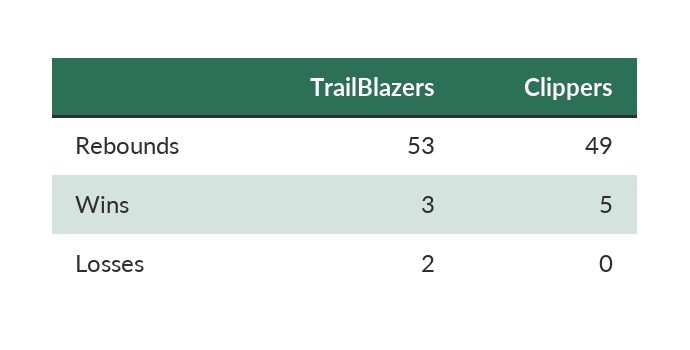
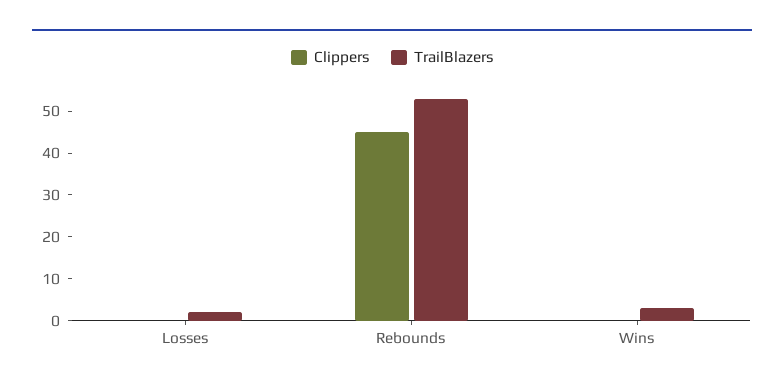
Clippers, Rebounds: 49 -> 45
Clippers, Wins: 5 -> 0

